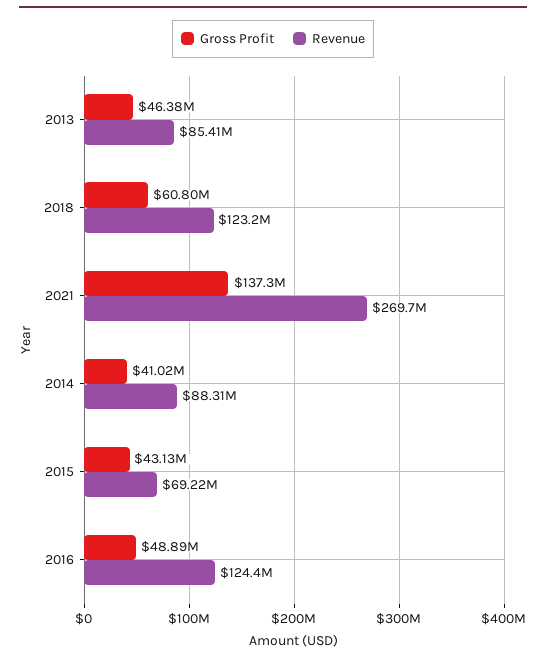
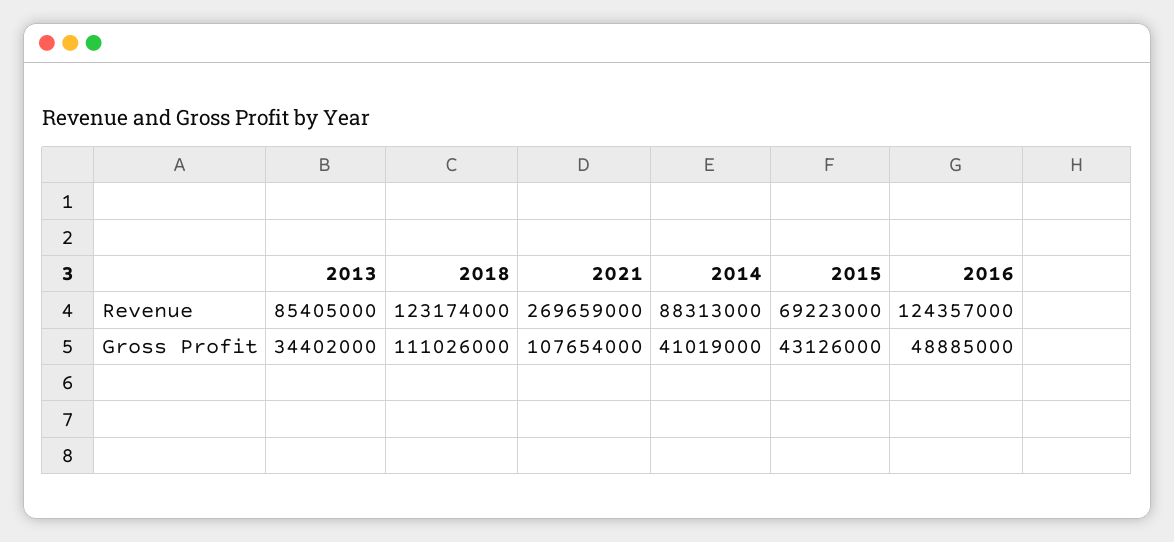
Gross Profit, 2013: 46380000 -> 34402000
Gross Profit, 2018: 60800000 -> 111026000
Gross Profit, 2021: 137300000 -> 107654000

